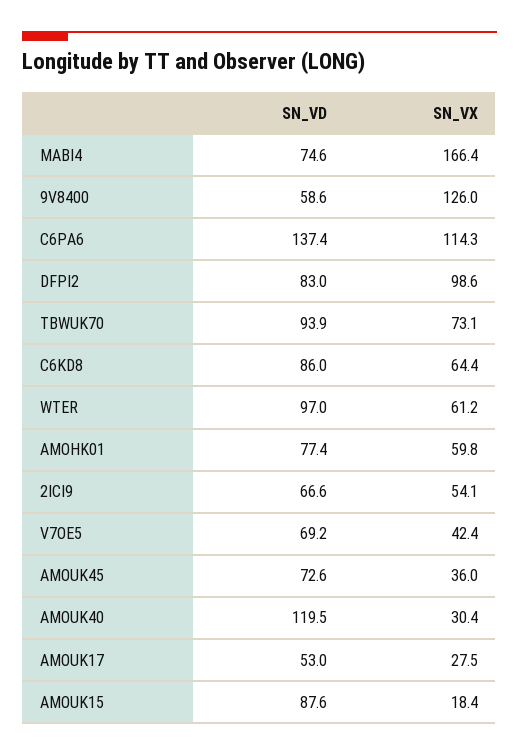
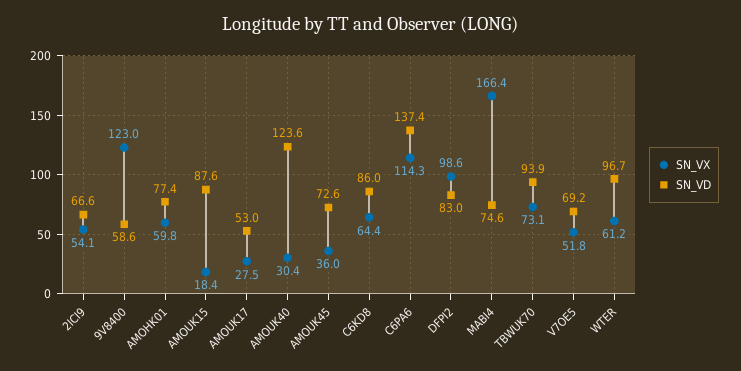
SN_VX, 9V8400: 126 -> 123
SN_VD, WTER: 97 -> 96.7
SN_VX, V7OE5: 42.4 -> 51.8
SN_VD, AMOUK40: 119.5 -> 123.6

